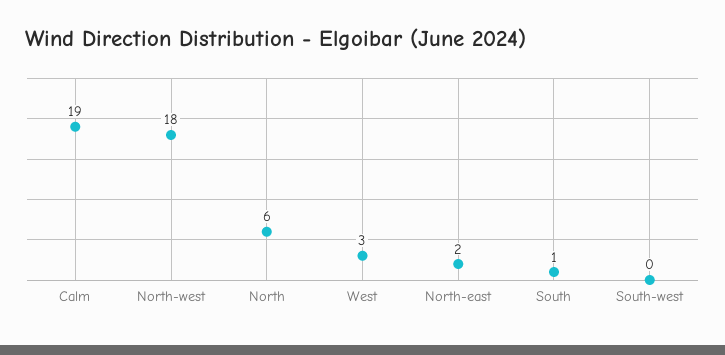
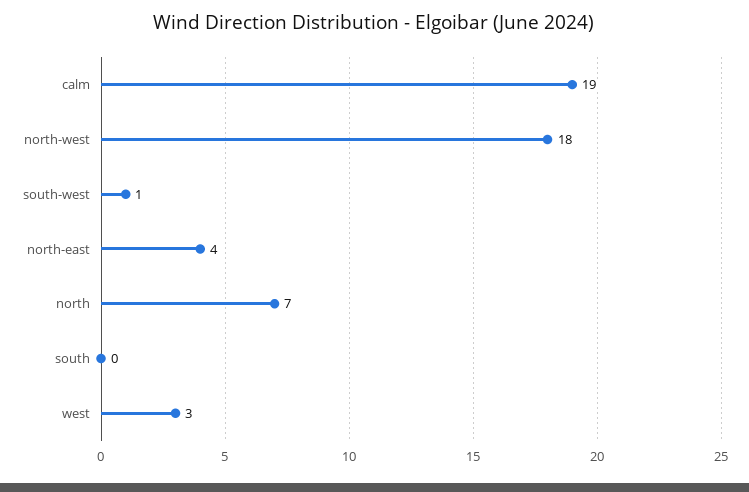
North: 6 -> 7
North-east: 2 -> 4
South: 1 -> 0
South-west: 0 -> 1

